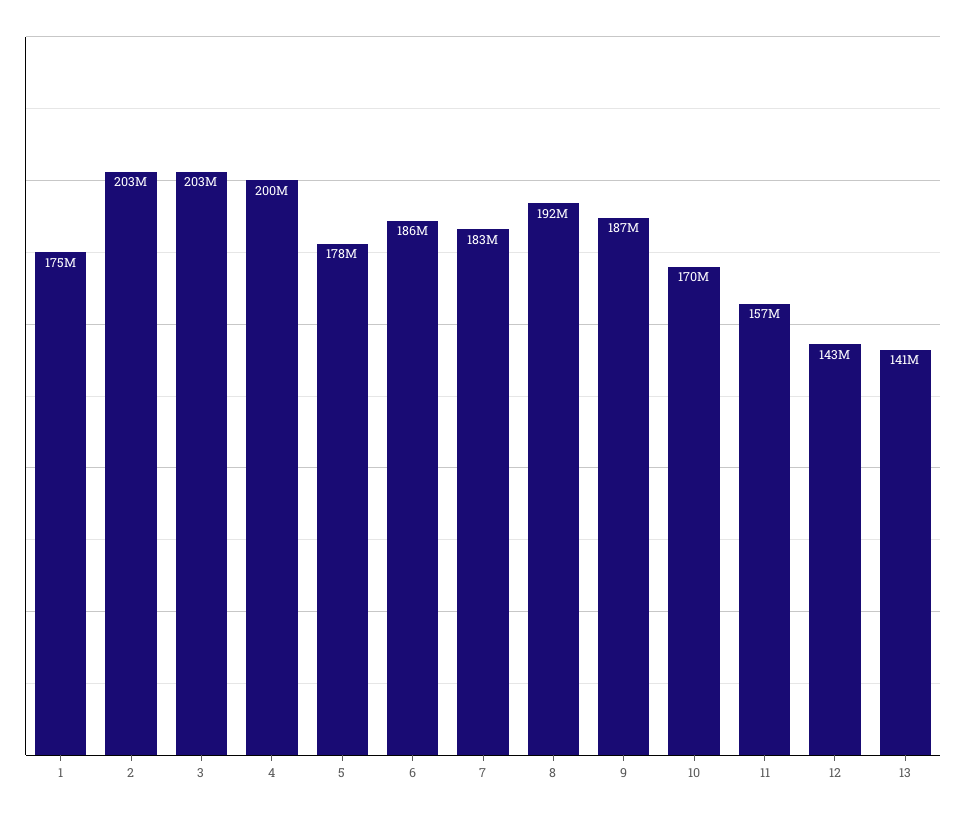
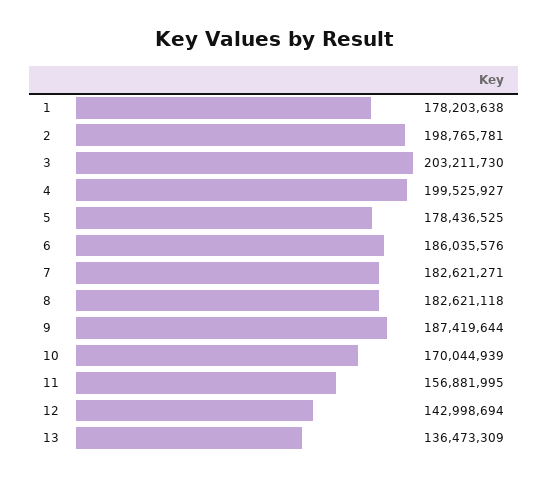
1: 175000000 -> 178203638
2: 203000000 -> 198765781
8: 192000000 -> 182621118
13: 141000000 -> 136473309

